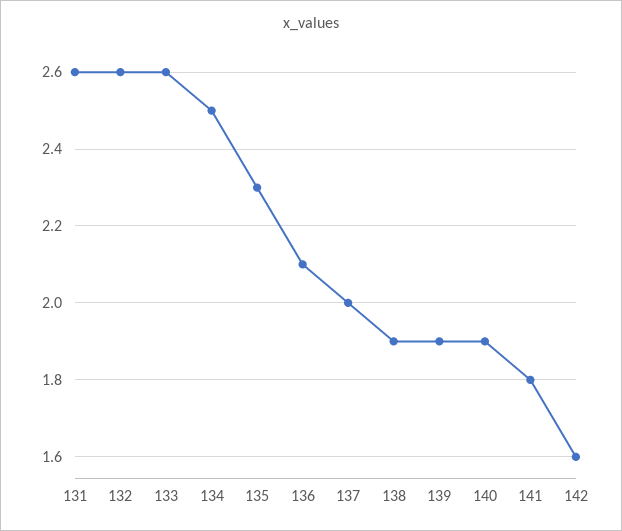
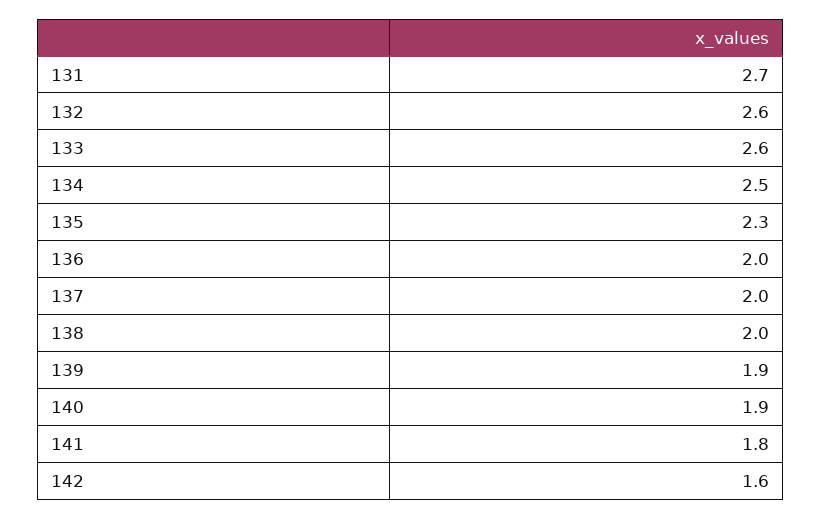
131: 2.6 -> 2.7
136: 2.1 -> 2
138: 1.9 -> 2

